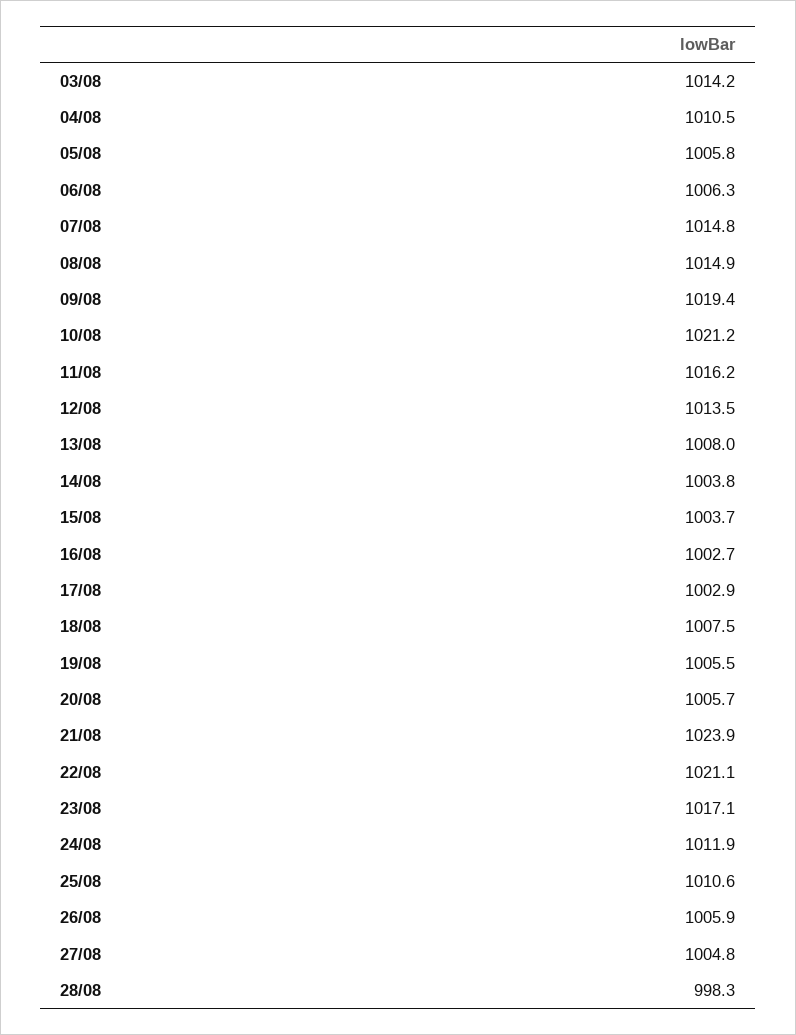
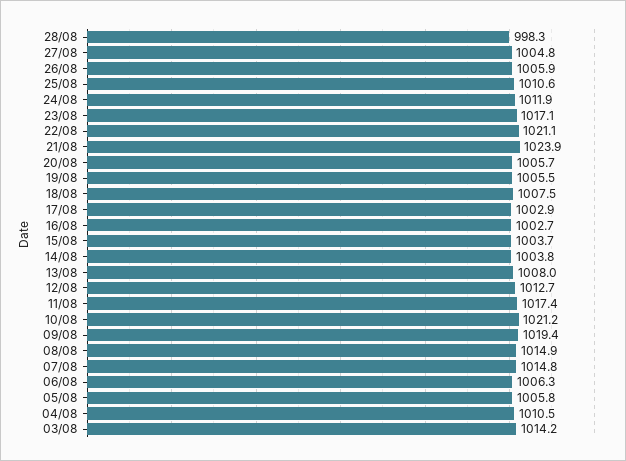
11/08: 1016.2 -> 1017.4
12/08: 1013.5 -> 1012.7

